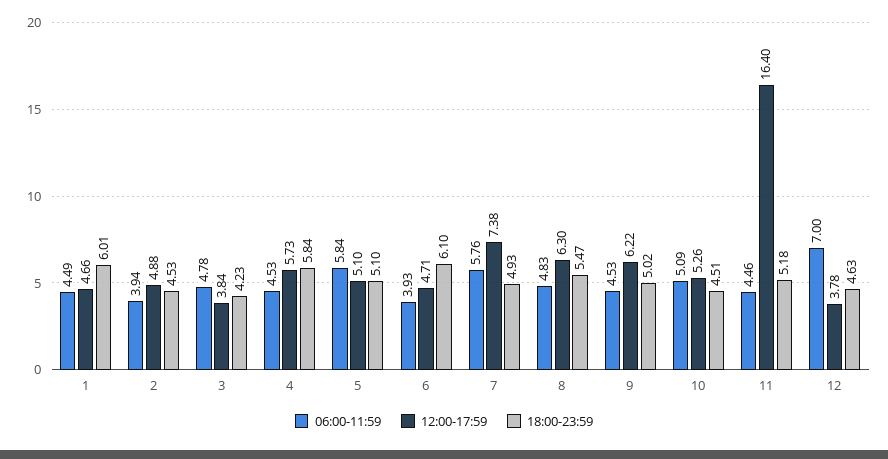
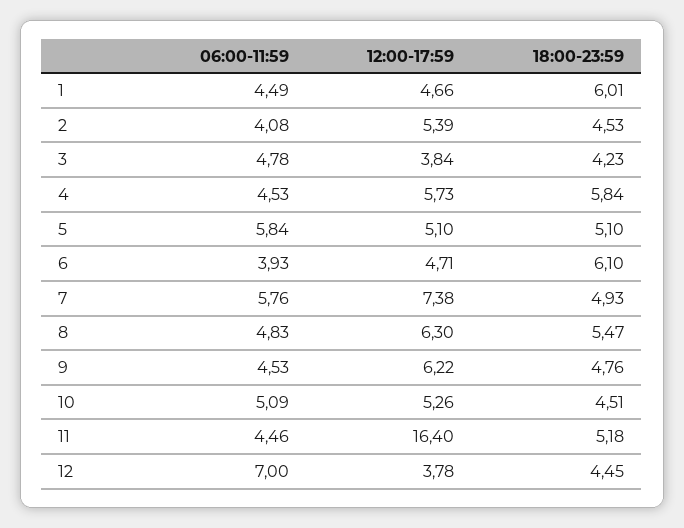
06:00-11:59, 2: 3.94 -> 4.08
12:00-17:59, 2: 4.88 -> 5.39
18:00-23:59, 9: 5.02 -> 4.76
18:00-23:59, 12: 4.63 -> 4.45

